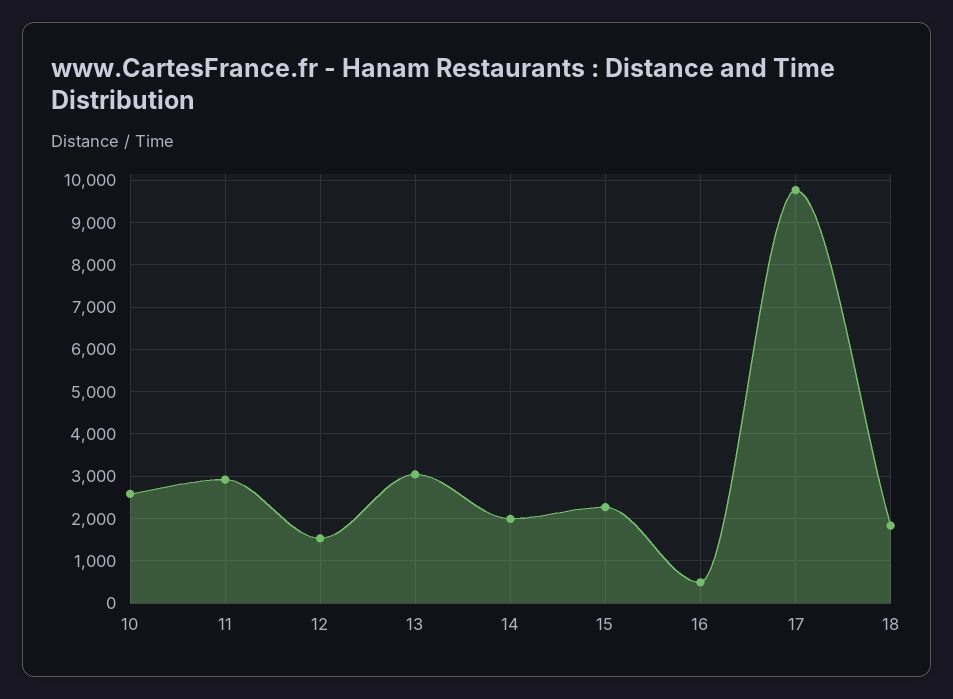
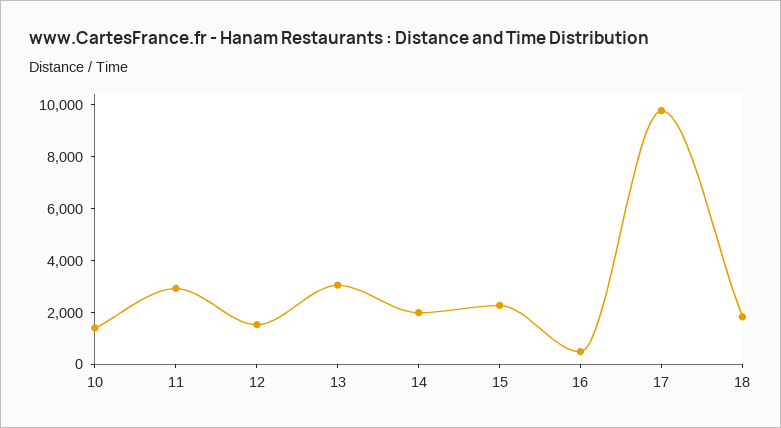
10: 2600 -> 1500

